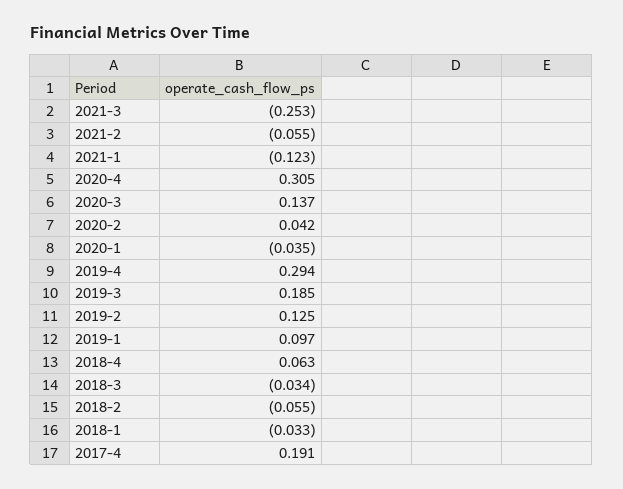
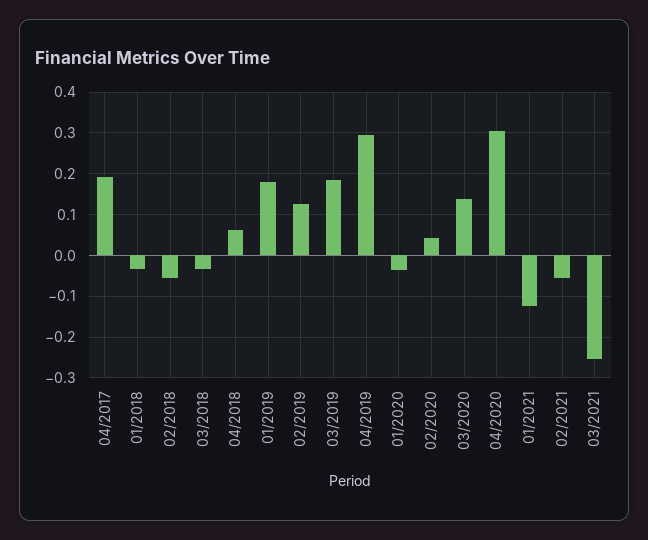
2019-1: 0.097 -> 0.18

